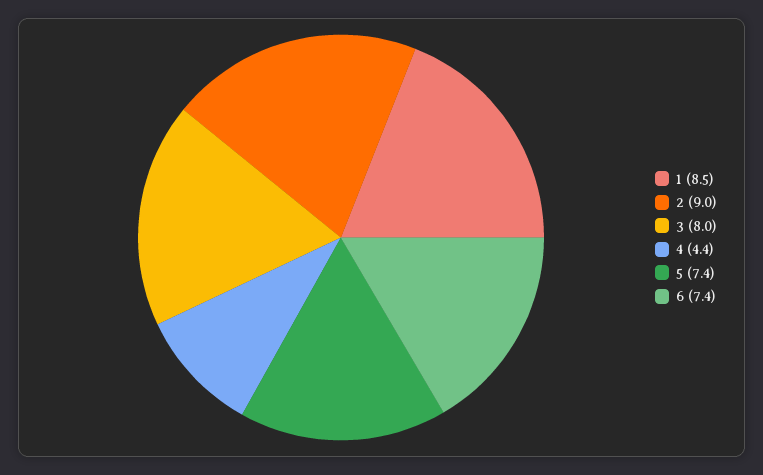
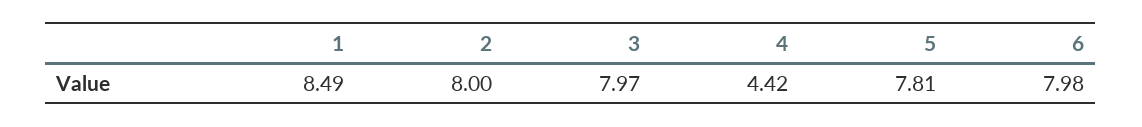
2: 9 -> 8
5: 7.4 -> 7.81
6: 7.4 -> 7.98

